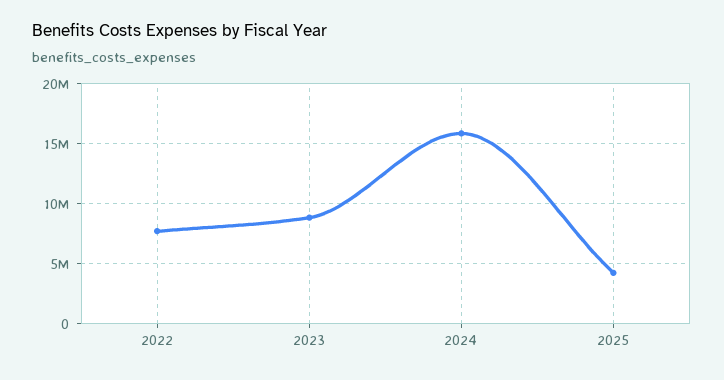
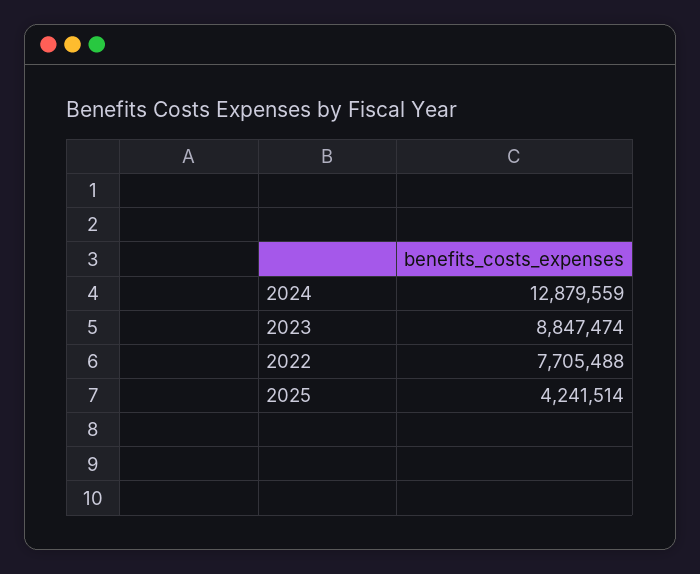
2024: 16000000 -> 12879559

